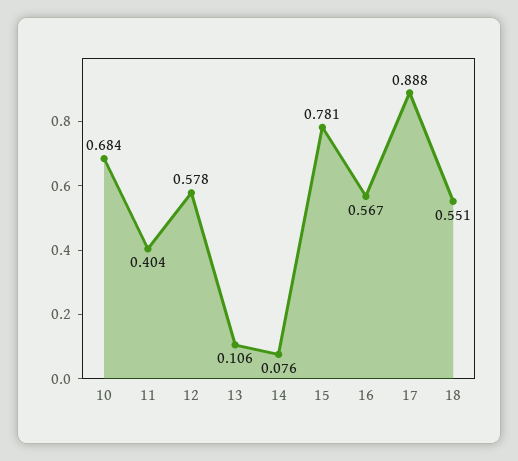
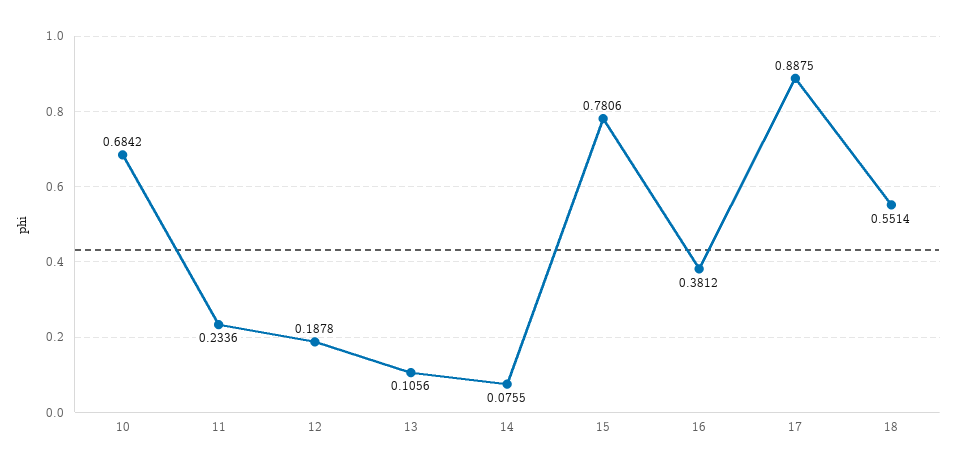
11: 0.404 -> 0.2336
12: 0.578 -> 0.1878
16: 0.567 -> 0.3812

